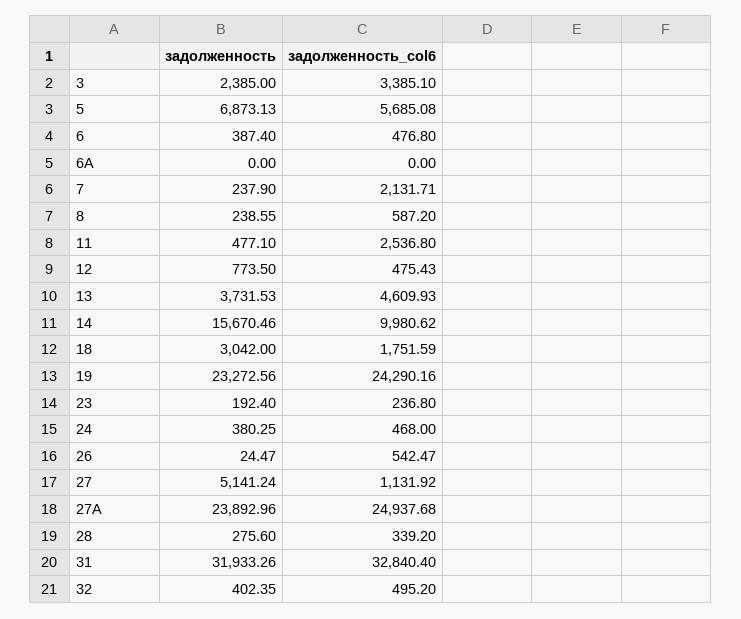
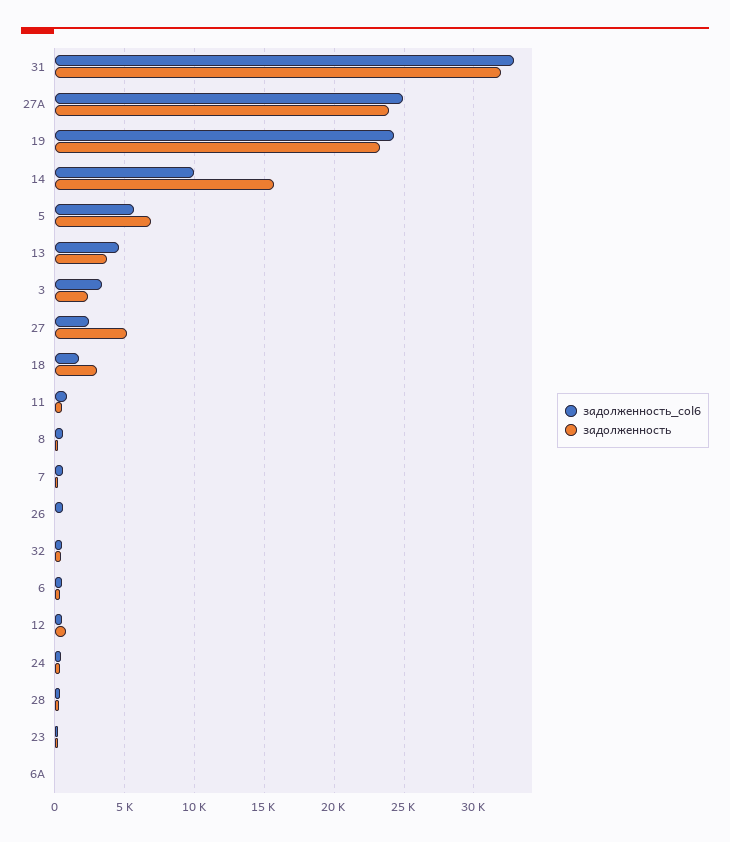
задолженность_col6, 7: 2131.71 -> 500
задолженность_col6, 11: 2536.8 -> 1000
задолженность_col6, 27: 1131.92 -> 2500

